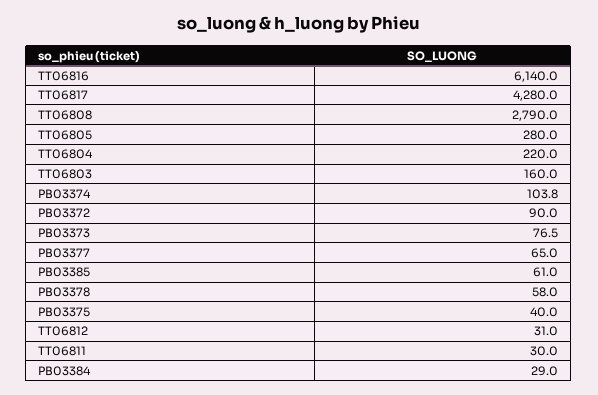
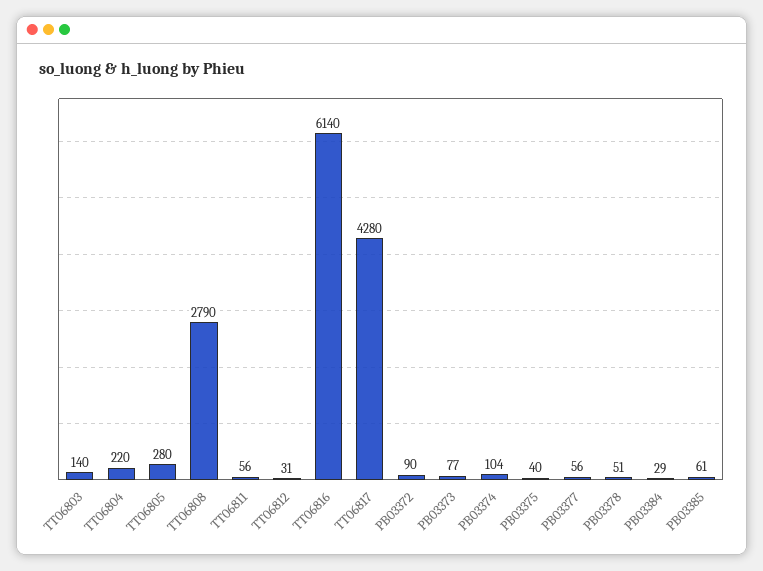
TT06803: 160 -> 140
PB03377: 65 -> 56
PB03378: 58 -> 51
TT06811: 30 -> 56

